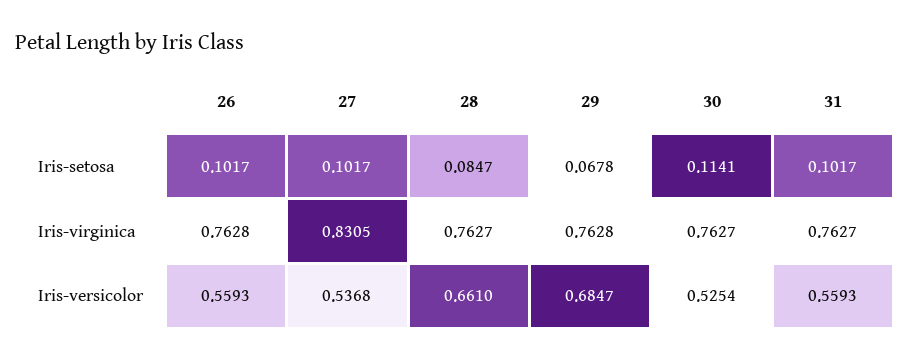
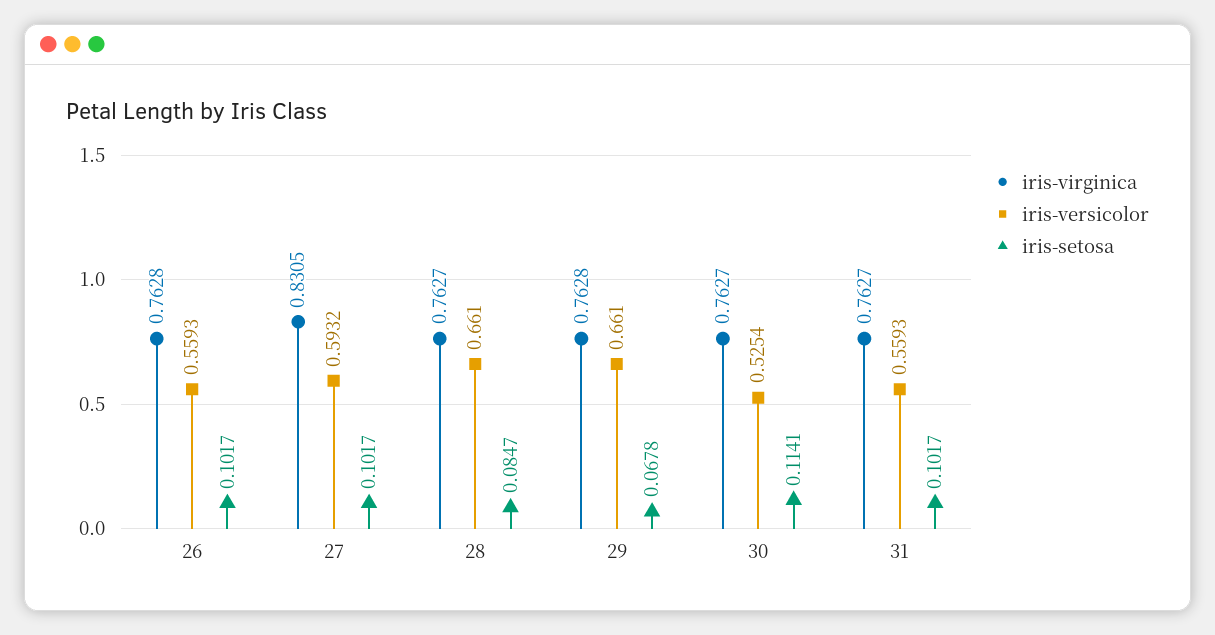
Iris-versicolor, 27: 0.5368 -> 0.5932
Iris-versicolor, 29: 0.6847 -> 0.661

